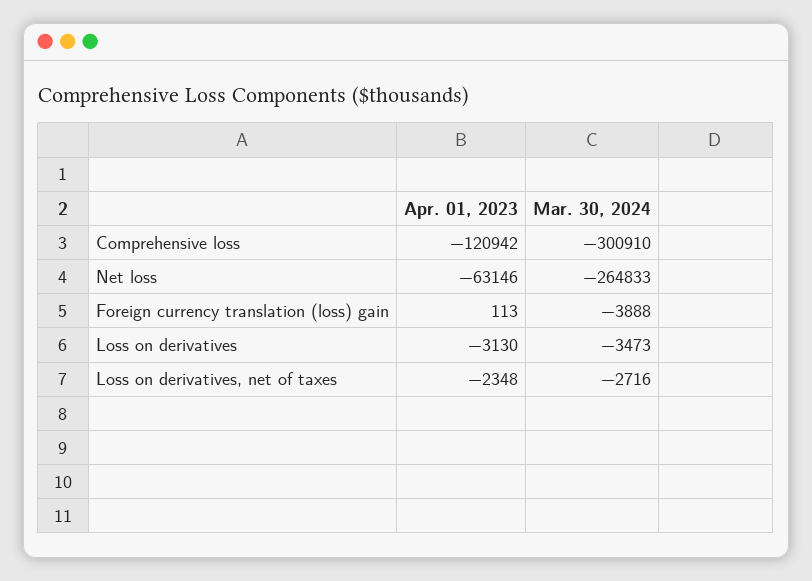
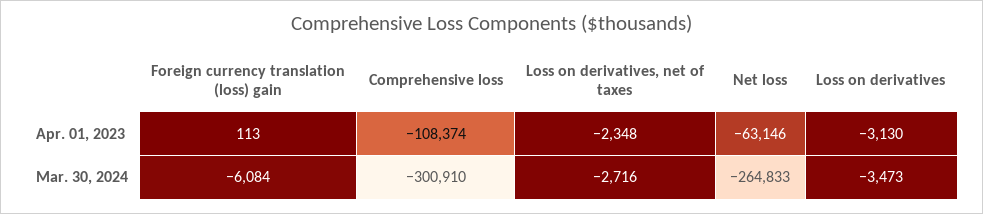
Apr. 01, 2023, Comprehensive loss: -120942 -> -108374
Mar. 30, 2024, Foreign currency translation (loss) gain: -3888 -> -6084

